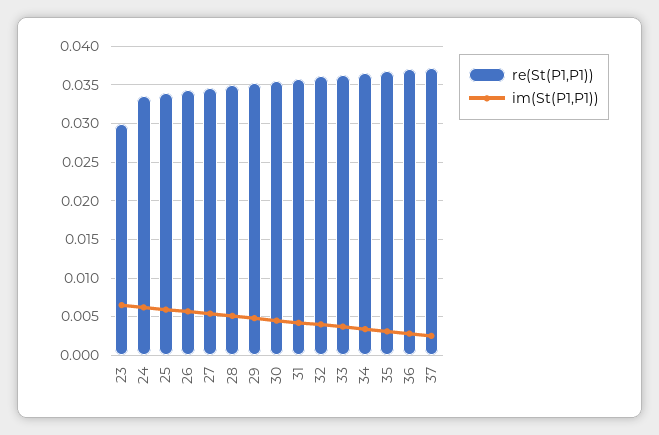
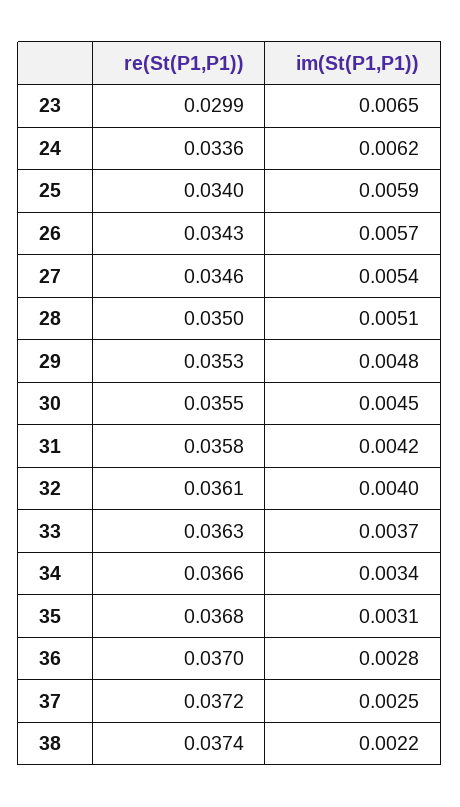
re(St(P1,P1)), 38: none -> 0.0374
im(St(P1,P1)), 38: none -> 0.0022

